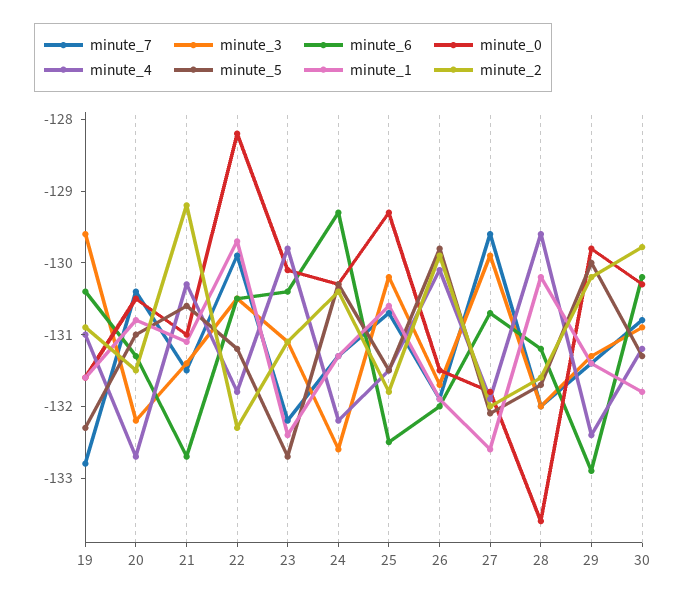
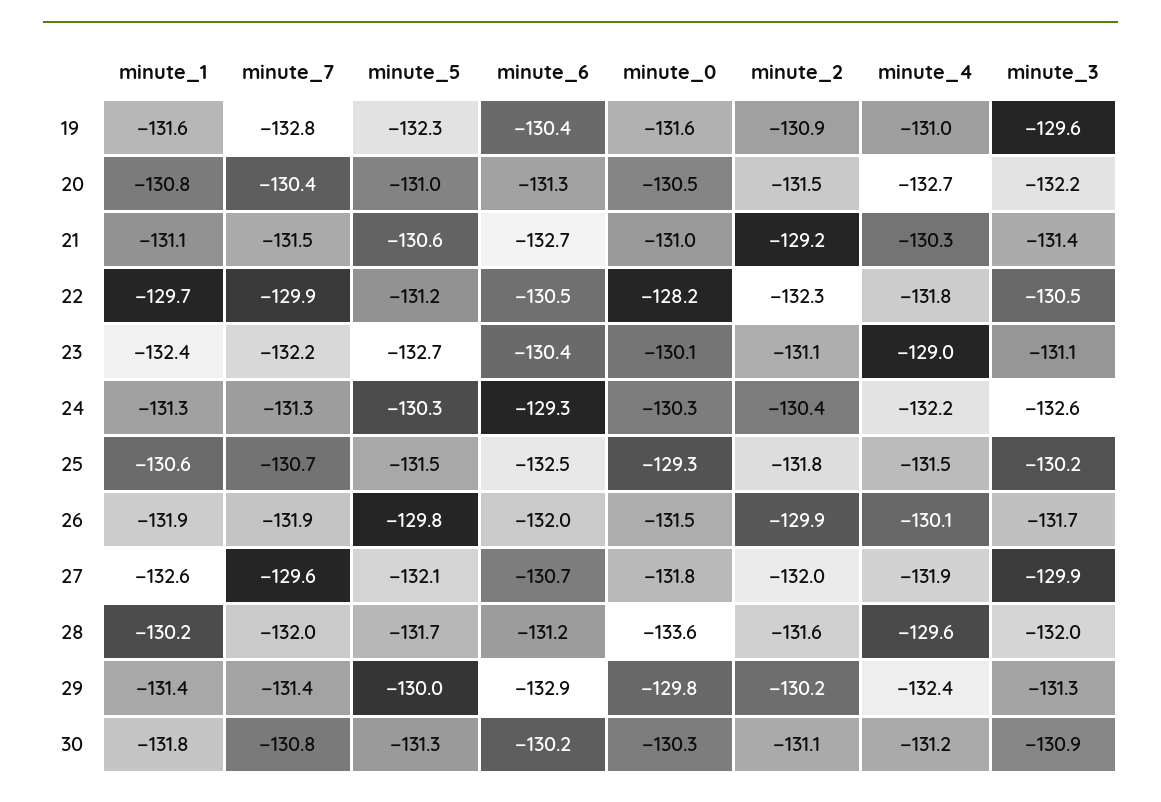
minute_4, 23: -129.8 -> -129
minute_2, 30: -129.8 -> -131.1

